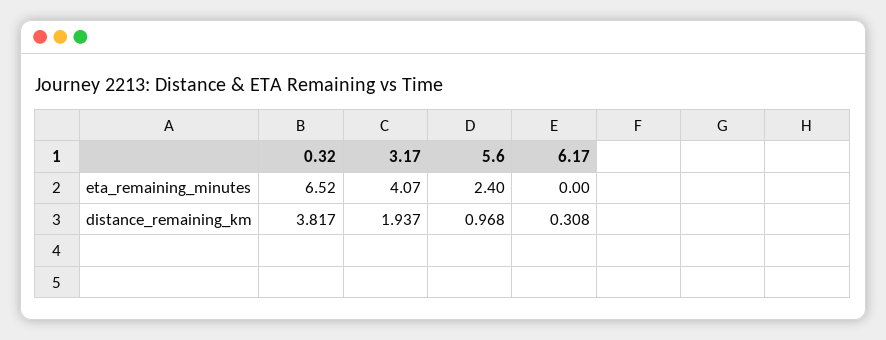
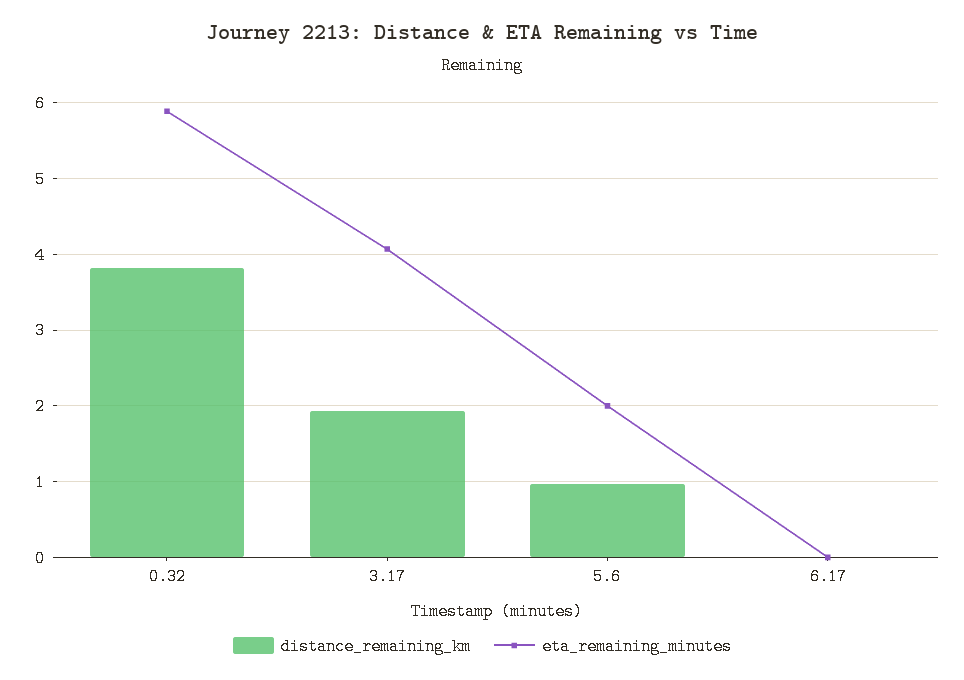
eta_remaining_minutes, 0.32: 6.52 -> 5.9
eta_remaining_minutes, 5.6: 2.4 -> 2
distance_remaining_km, 6.17: 0.308 -> 0

